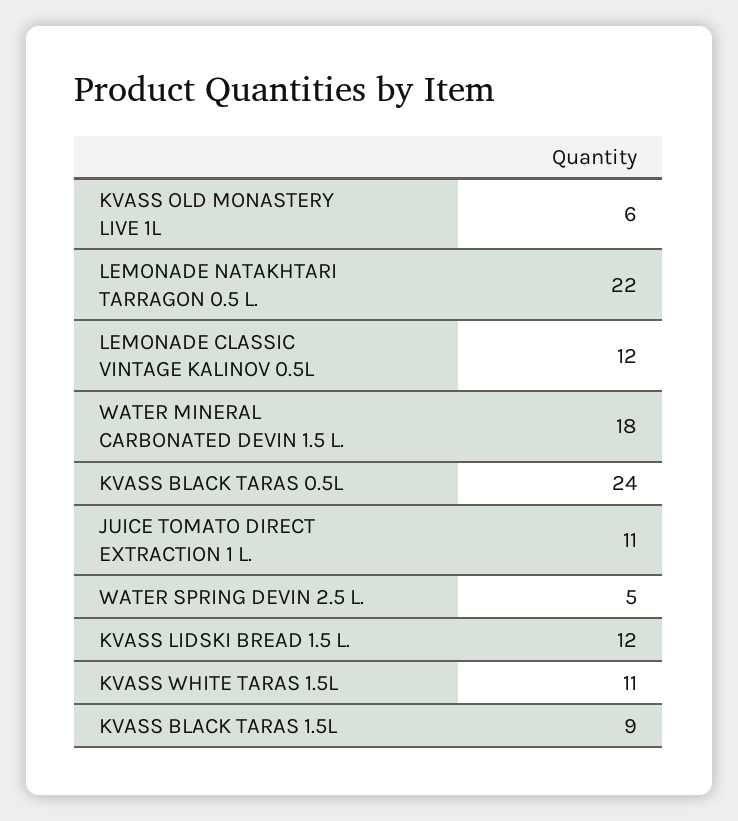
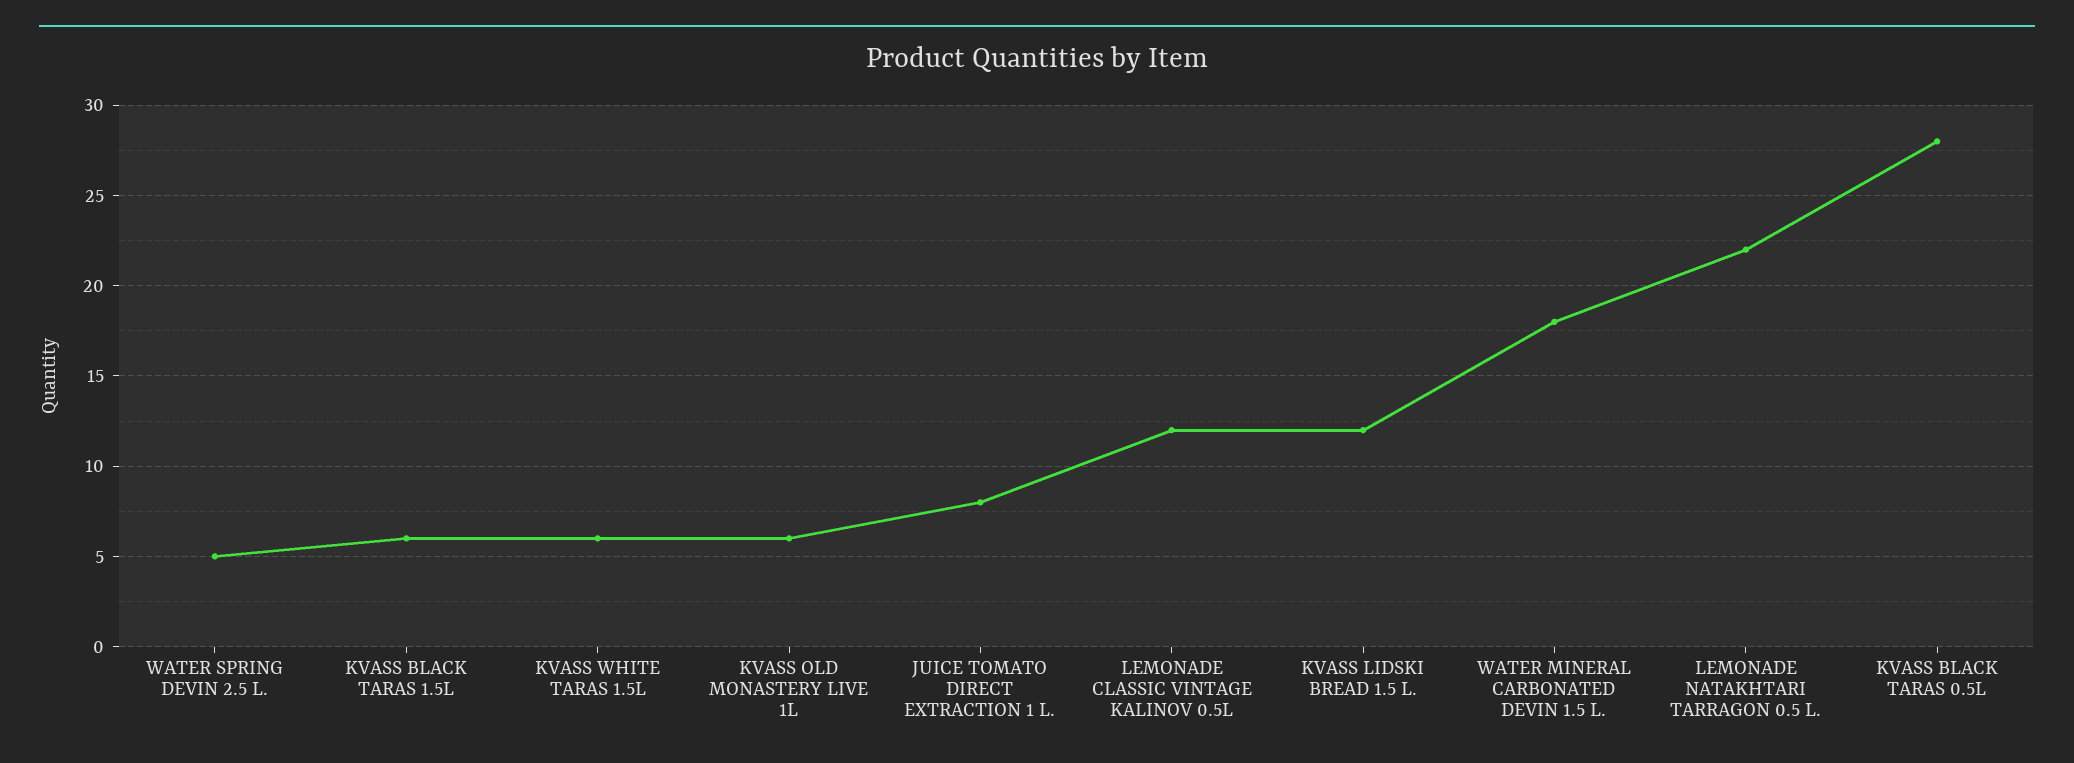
KVASS BLACK TARAS 0.5L: 24 -> 28
JUICE TOMATO DIRECT EXTRACTION 1 L.: 11 -> 8
KVASS WHITE TARAS 1.5L: 11 -> 6
KVASS BLACK TARAS 1.5L: 9 -> 6

